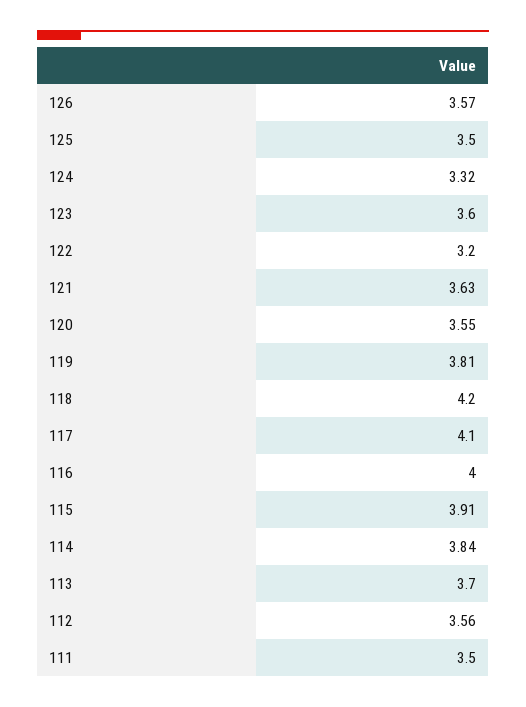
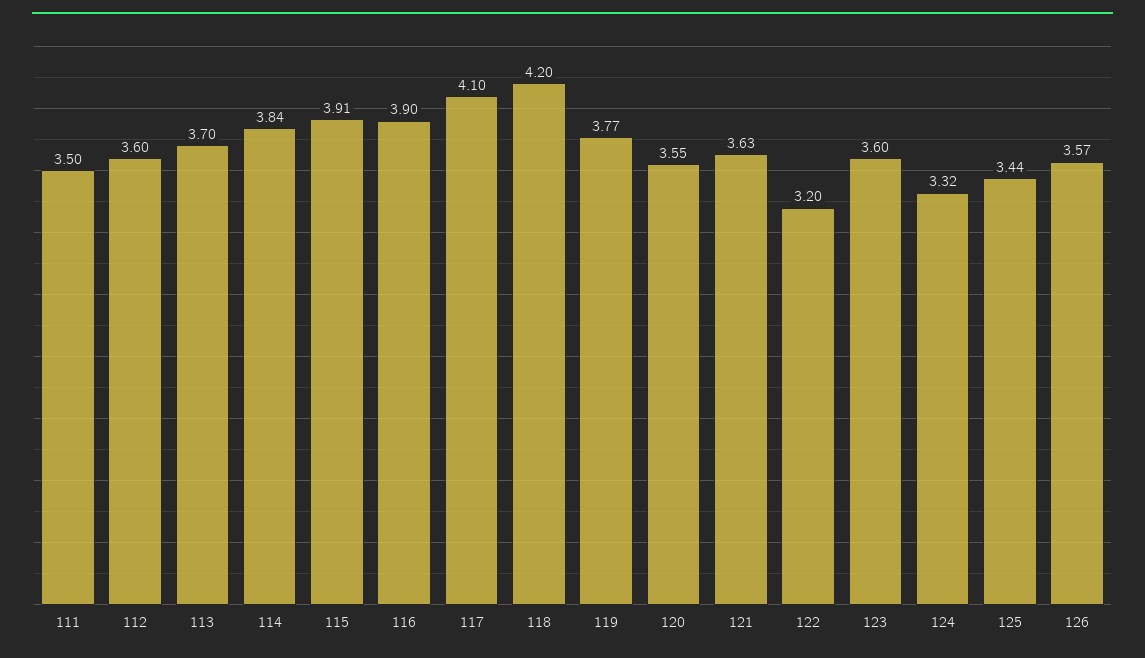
125: 3.5 -> 3.44
119: 3.81 -> 3.77
116: 4 -> 3.9
112: 3.56 -> 3.6

